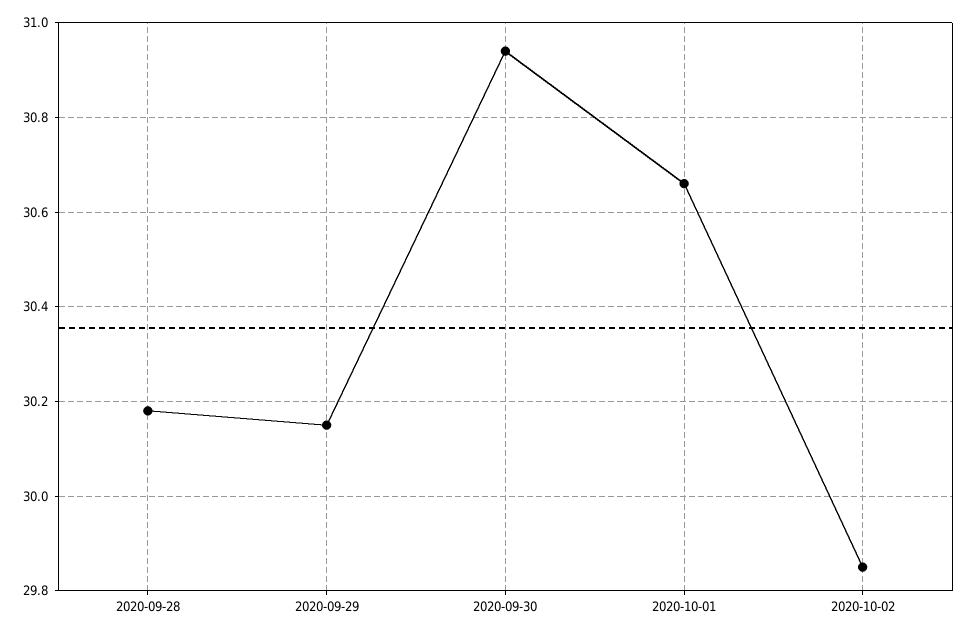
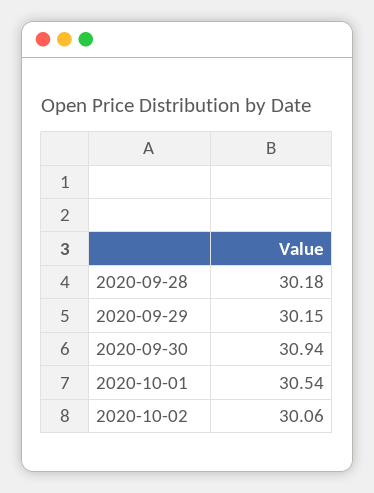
2020-10-01: 30.65 -> 30.54
2020-10-02: 29.85 -> 30.06

